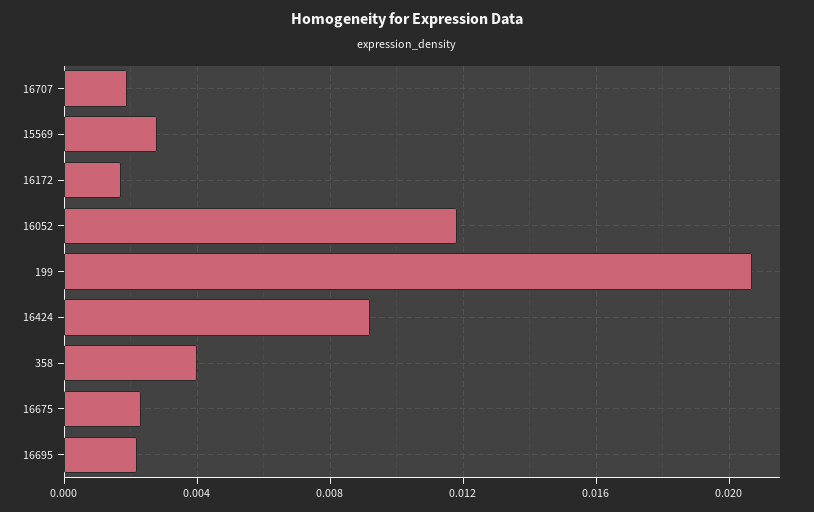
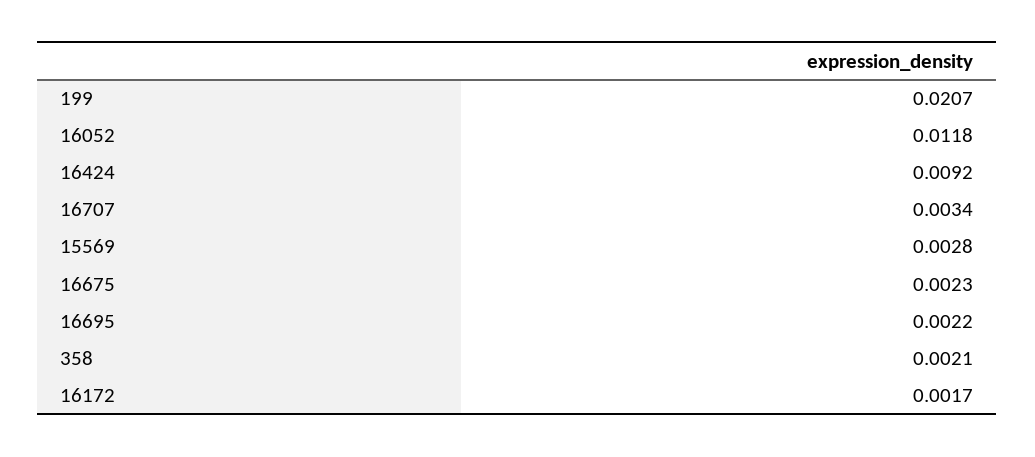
16707: 0.002 -> 0.0034
358: 0.004 -> 0.0021

